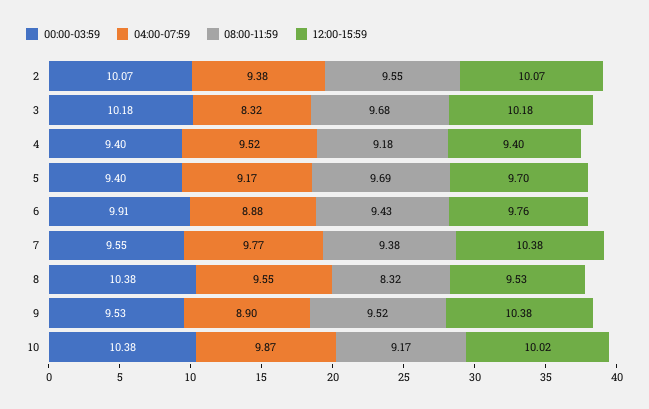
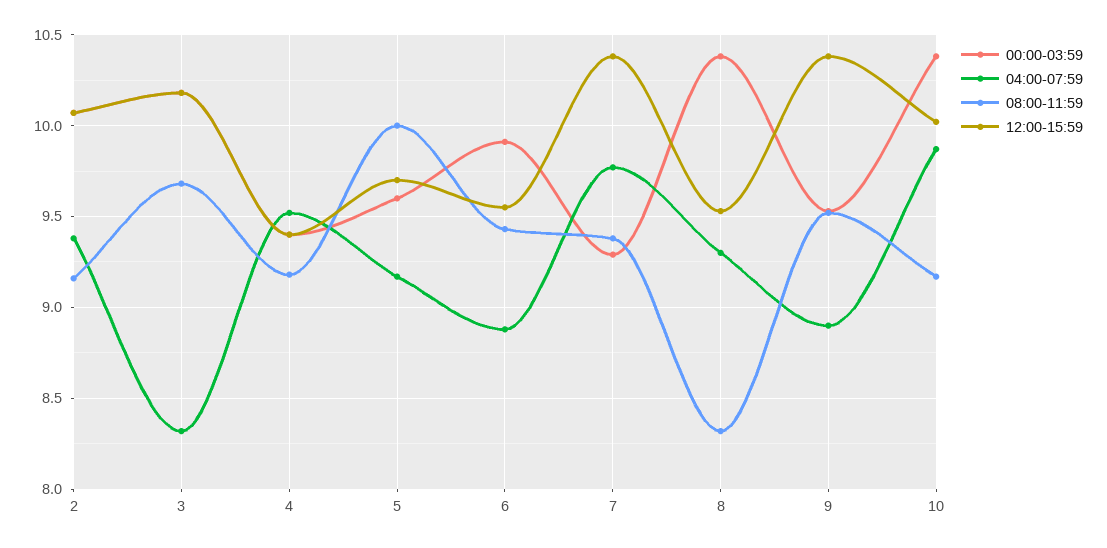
08:00-11:59, 2: 9.55 -> 9.15
00:00-03:59, 5: 9.4 -> 9.6
08:00-11:59, 5: 9.69 -> 10
12:00-15:59, 6: 9.76 -> 9.55
00:00-03:59, 7: 9.55 -> 9.3
04:00-07:59, 8: 9.55 -> 9.3

